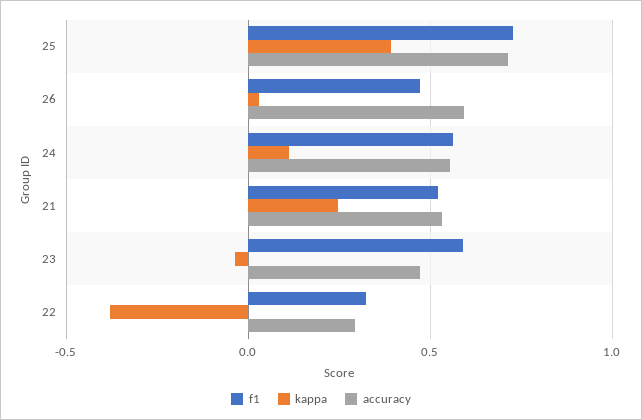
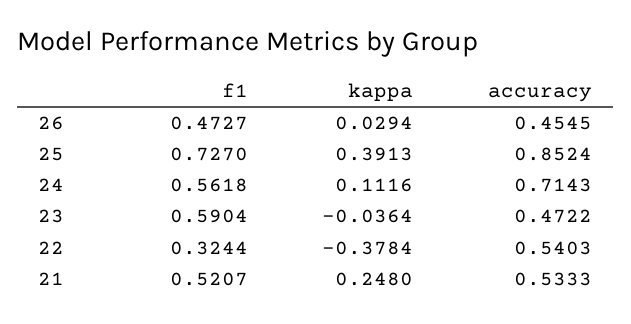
accuracy, 25: 0.7 -> 0.8524
accuracy, 26: 0.6 -> 0.4545
accuracy, 24: 0.55 -> 0.7143
accuracy, 22: 0.3 -> 0.5403

